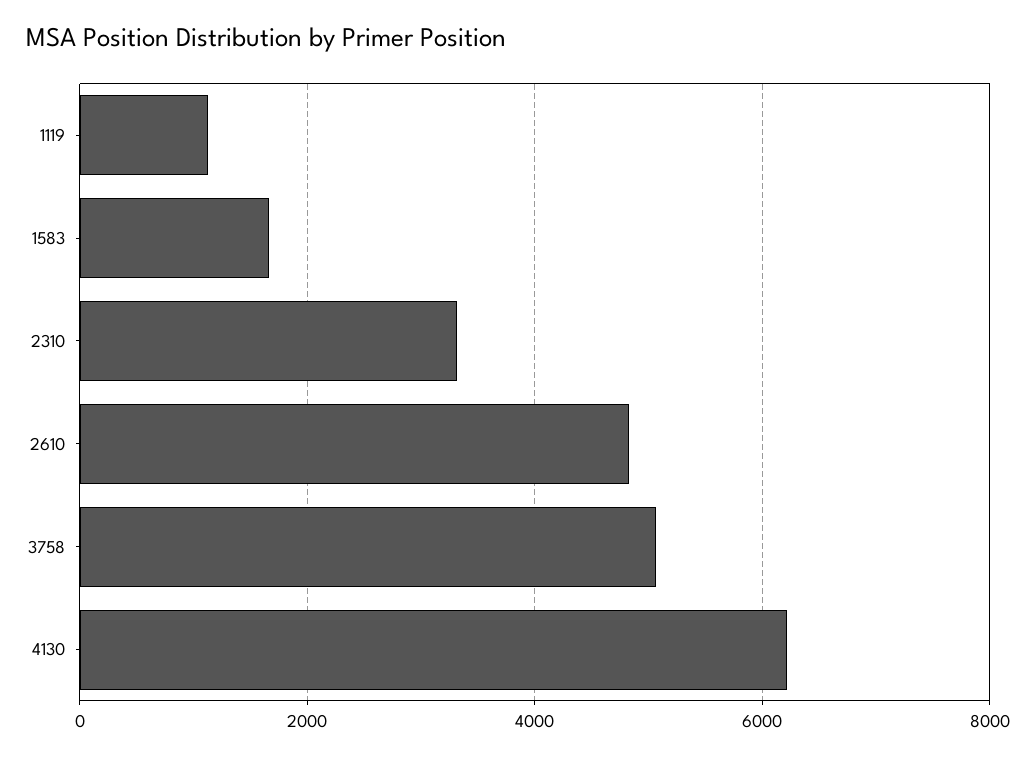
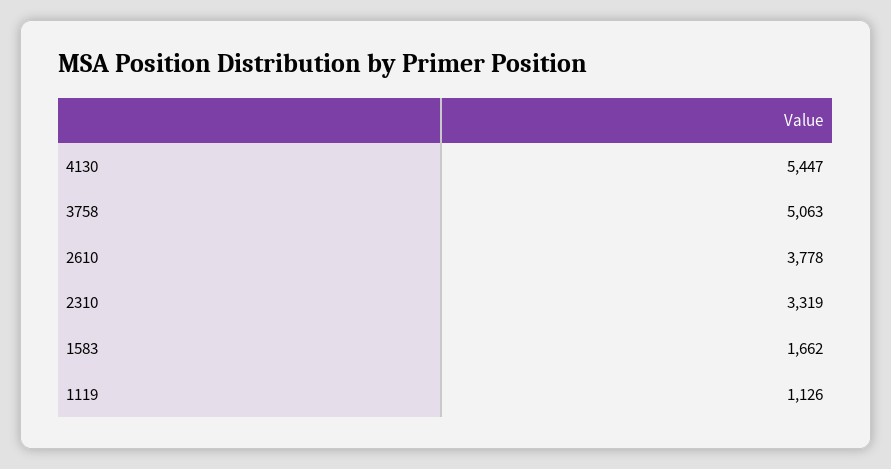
2610: 4800 -> 3778
4130: 6200 -> 5447

